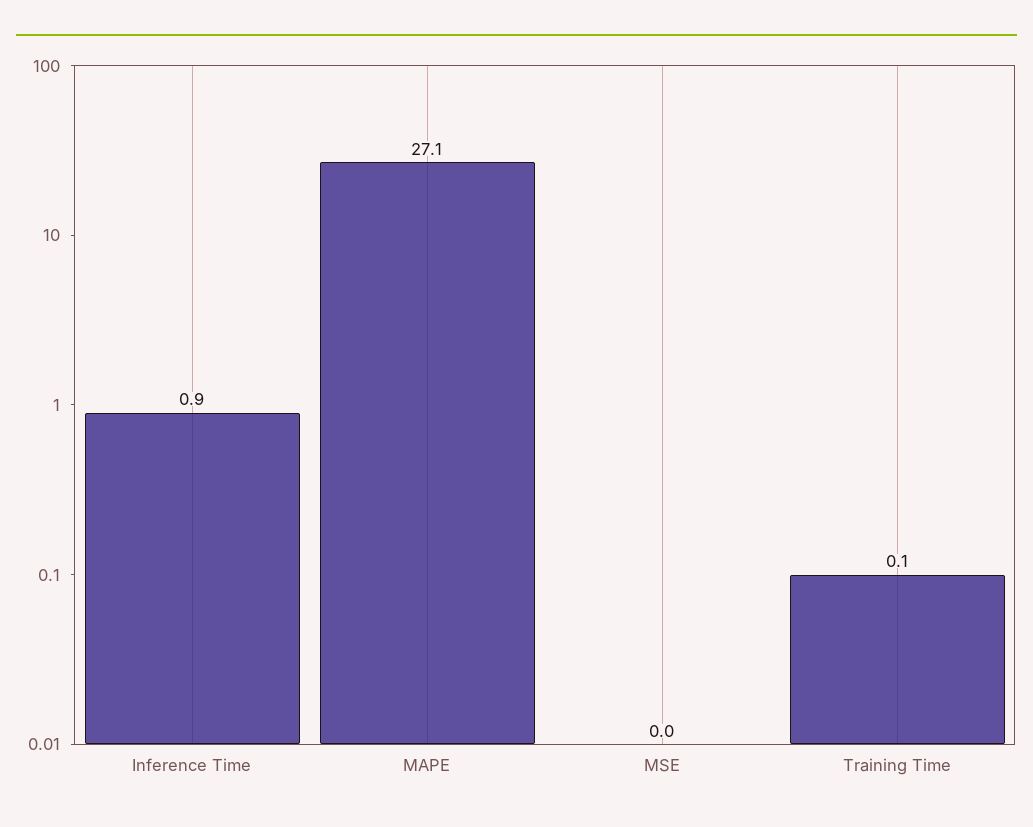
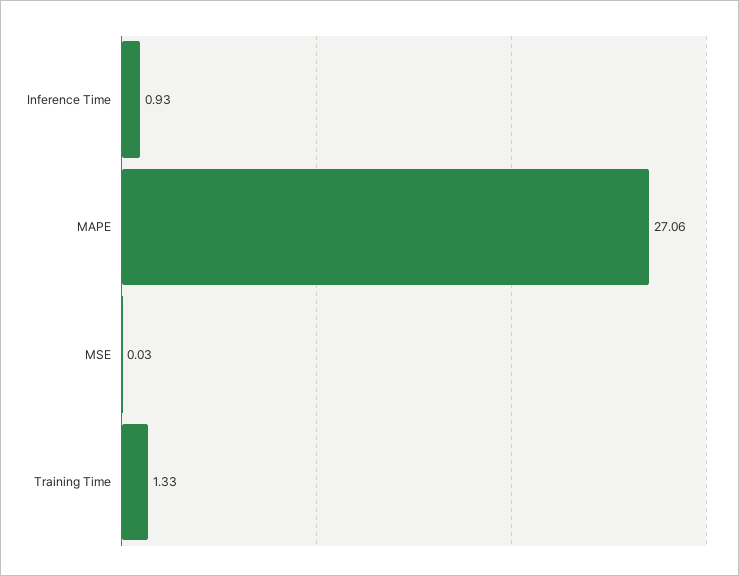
Training Time: 0.1 -> 1.33

